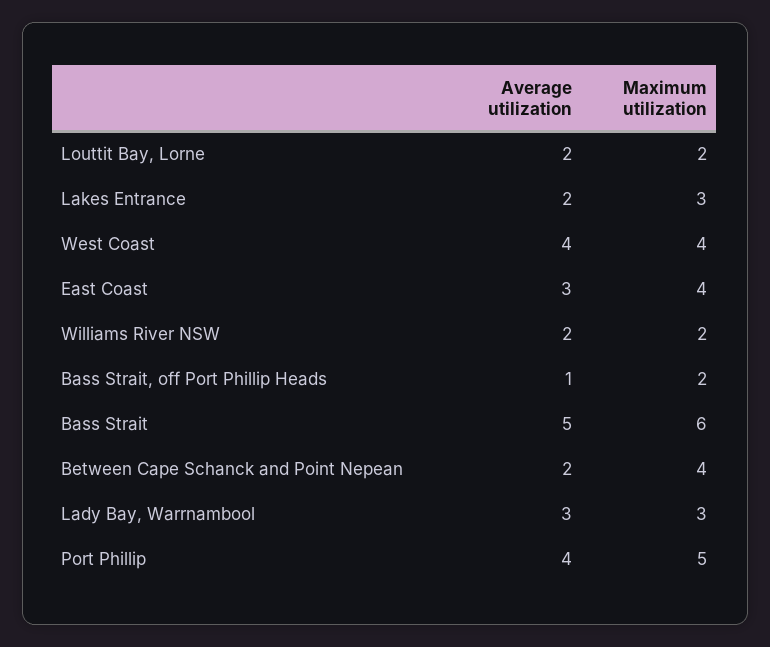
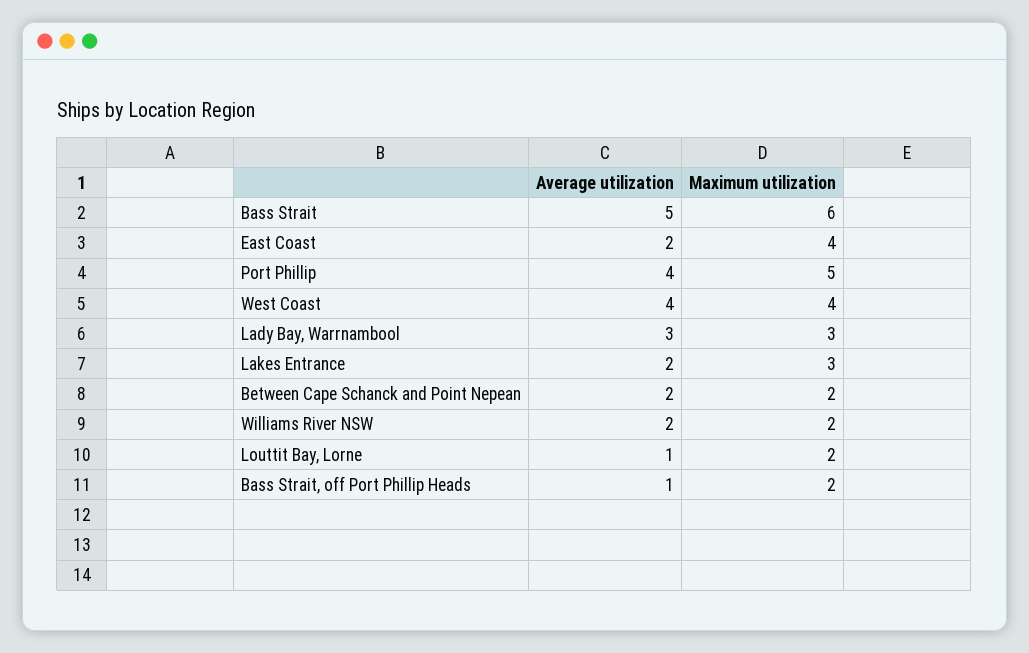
Average utilization, Louttit Bay, Lorne: 2 -> 1
Average utilization, East Coast: 3 -> 2
Maximum utilization, Between Cape Schanck and Point Nepean: 4 -> 2

